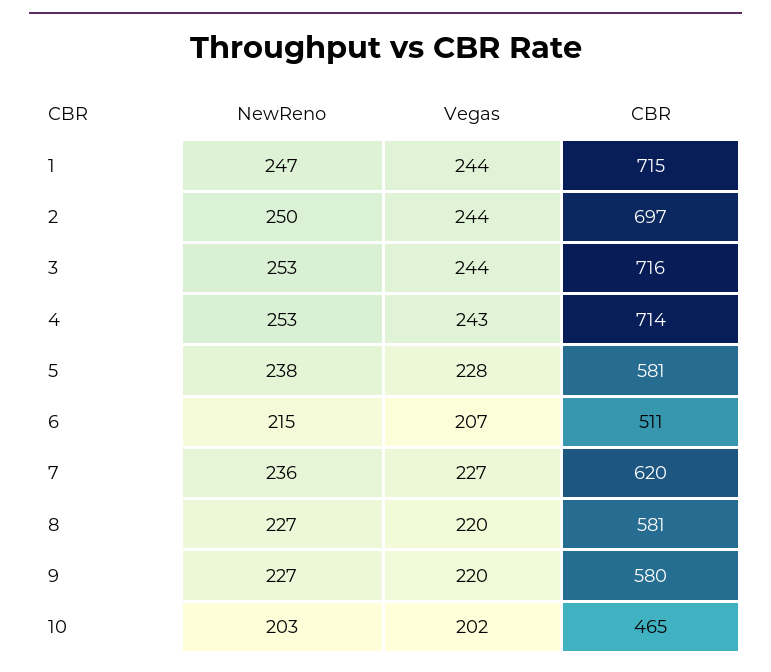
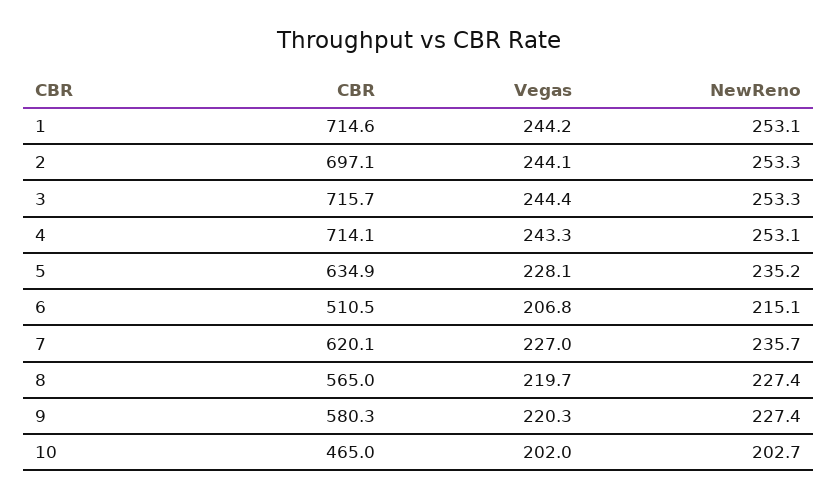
NewReno, 1: 247 -> 253.1
NewReno, 2: 250 -> 253.3
NewReno, 5: 238 -> 235.2
CBR, 5: 581 -> 634.9
CBR, 8: 581 -> 565

